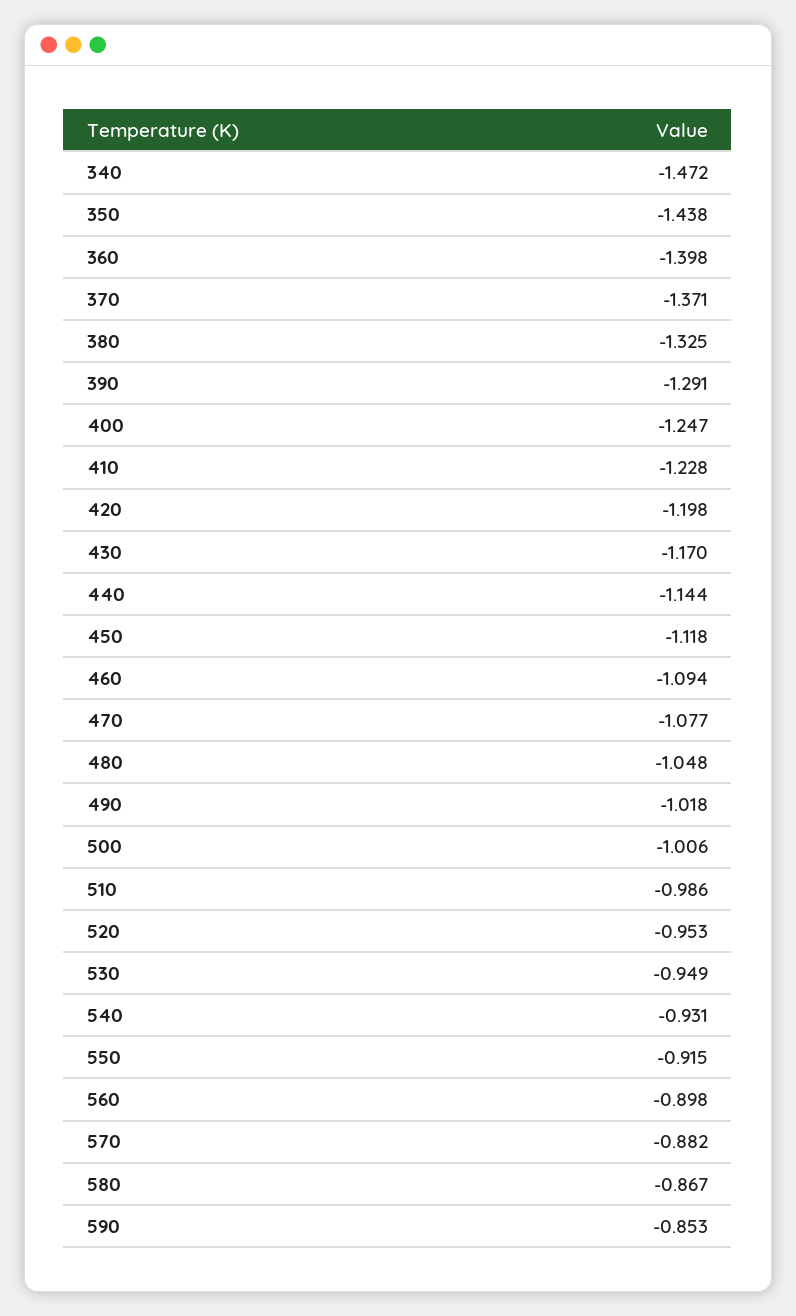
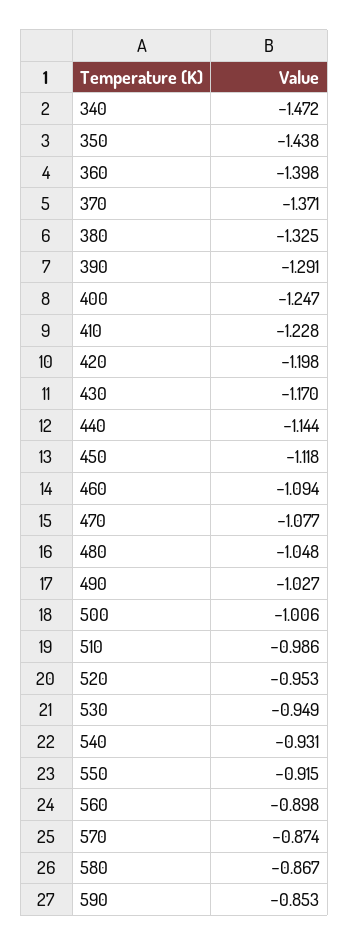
490: -1.018 -> -1.027
570: -0.882 -> -0.874

